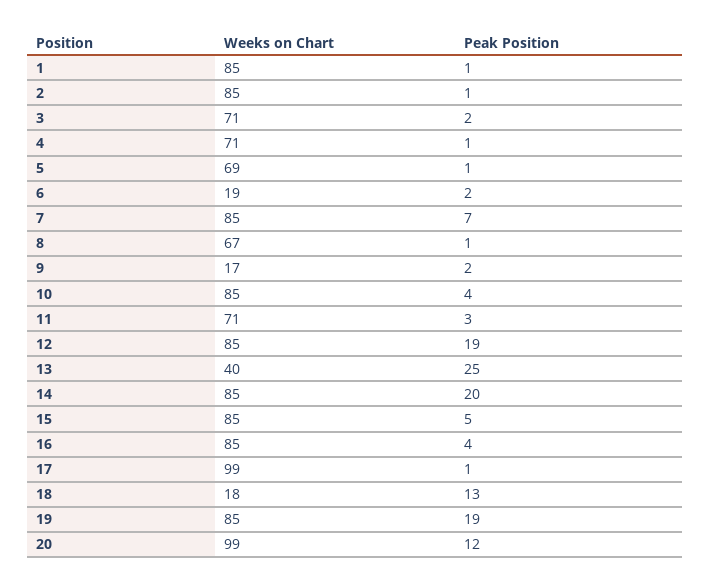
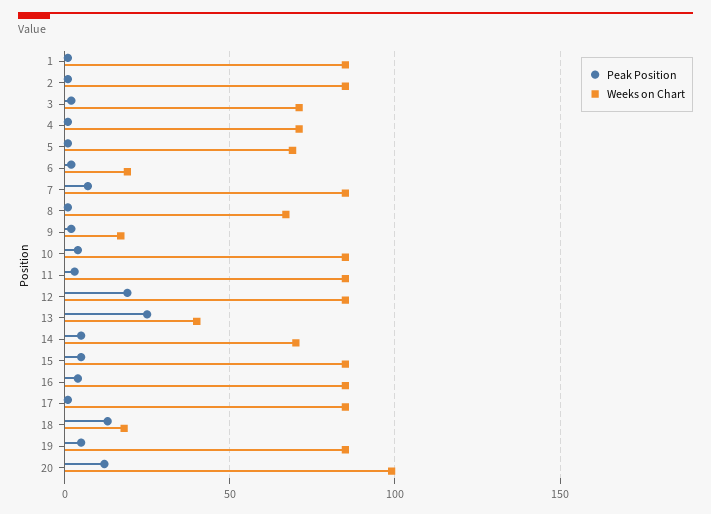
Weeks on Chart, 11: 71 -> 85
Weeks on Chart, 14: 85 -> 70
Peak Position, 14: 20 -> 5
Weeks on Chart, 17: 99 -> 85
Peak Position, 19: 19 -> 5

